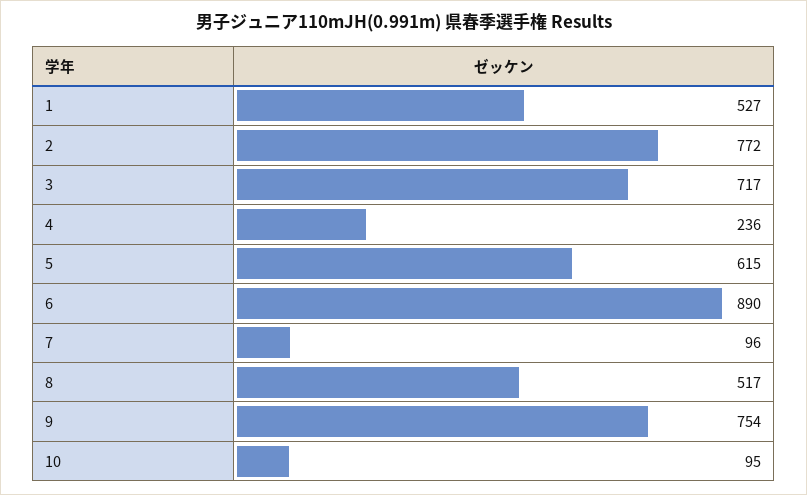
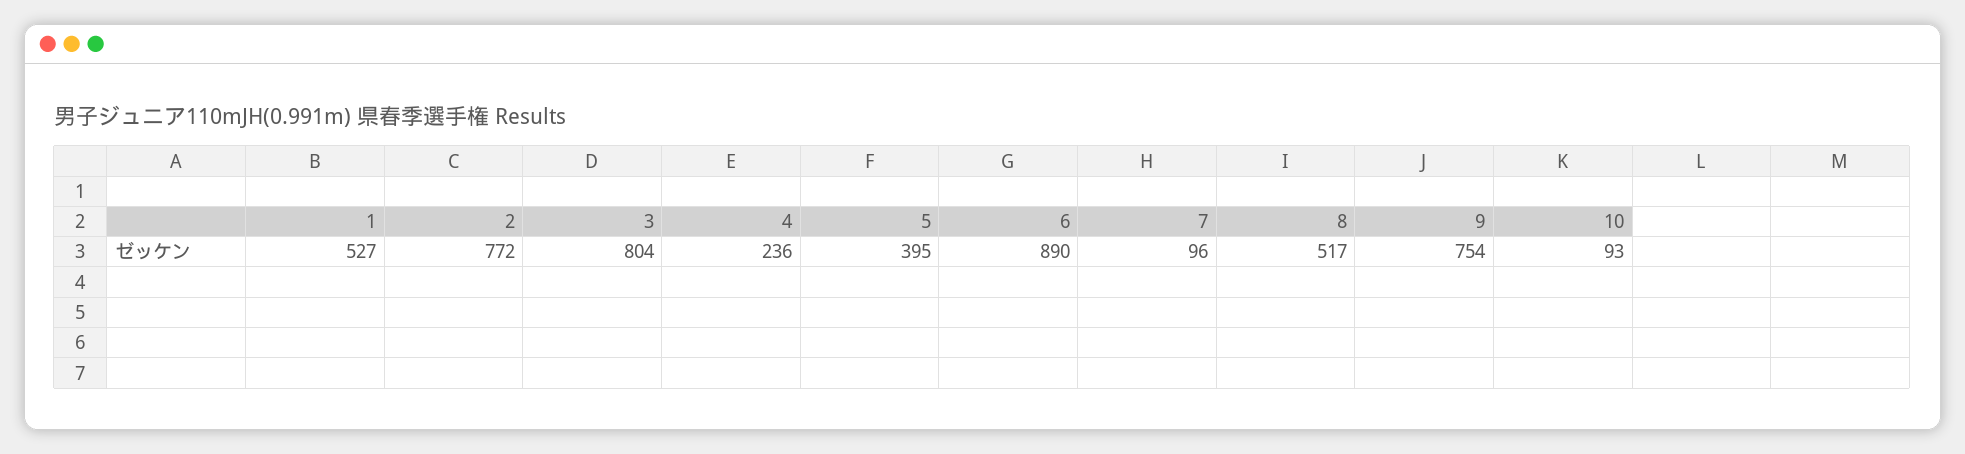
3: 717 -> 804
5: 615 -> 395
10: 95 -> 93

